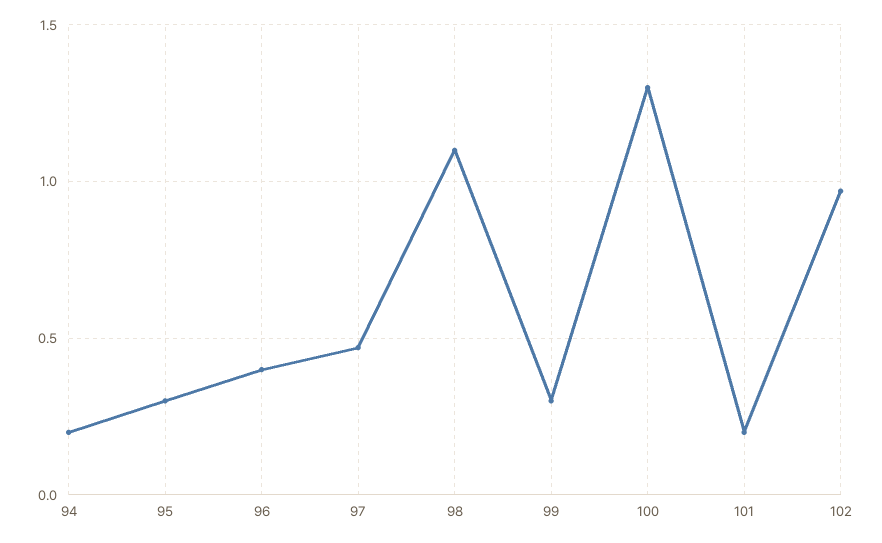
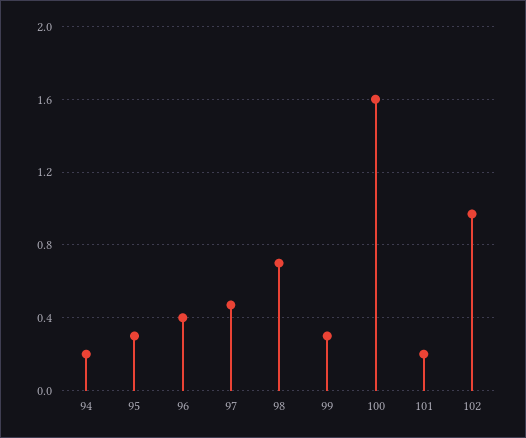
98: 1.1 -> 0.7
100: 1.3 -> 1.6

